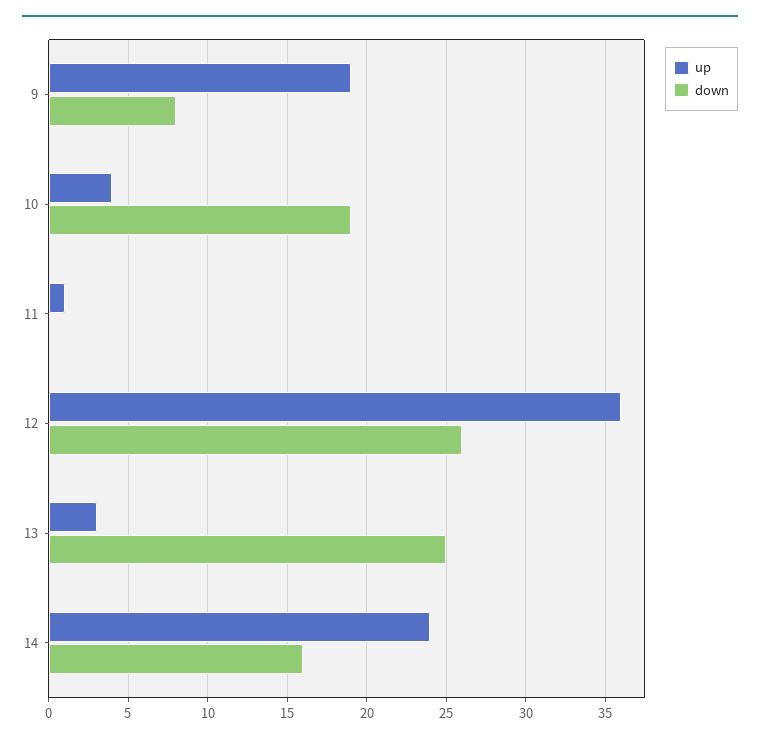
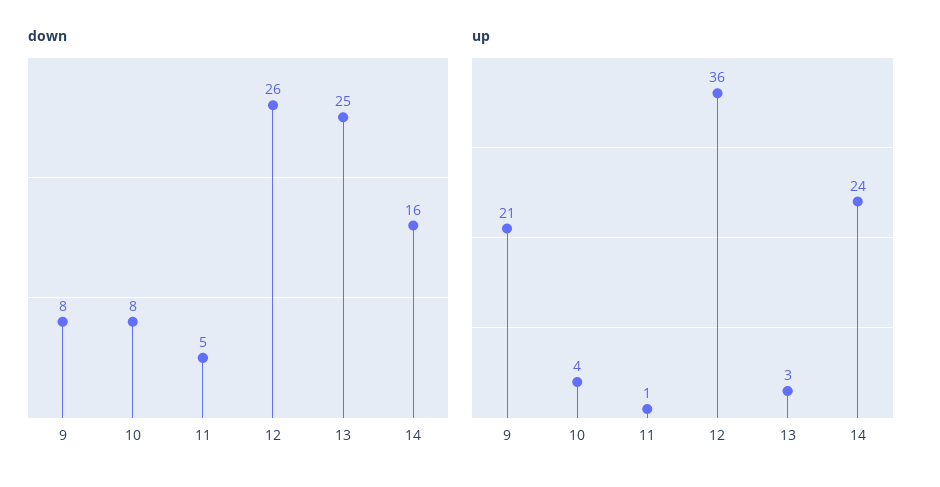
up, 9: 19 -> 21
down, 10: 19 -> 8
down, 11: 0 -> 5

